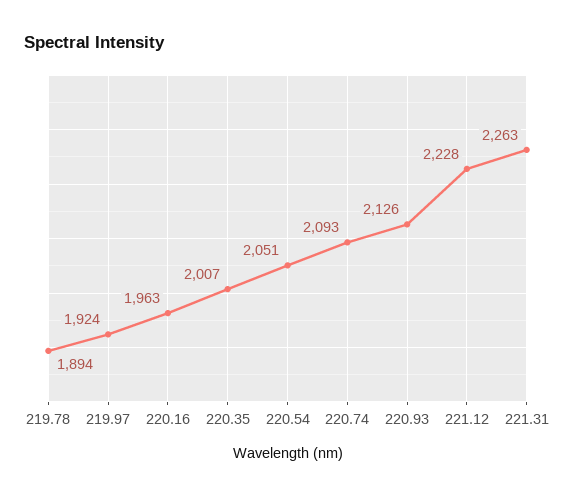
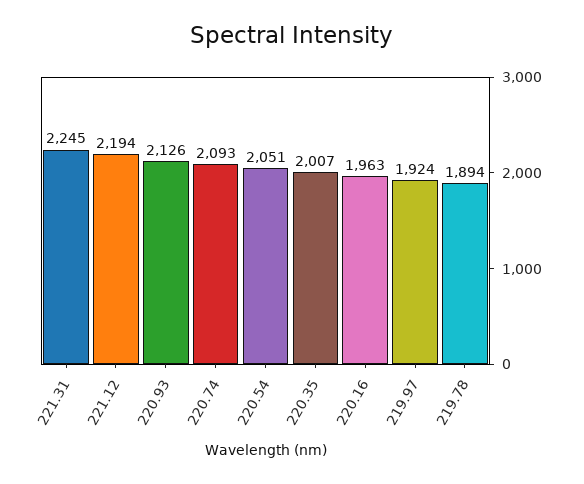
221.12: 2228 -> 2194
221.31: 2263 -> 2245

